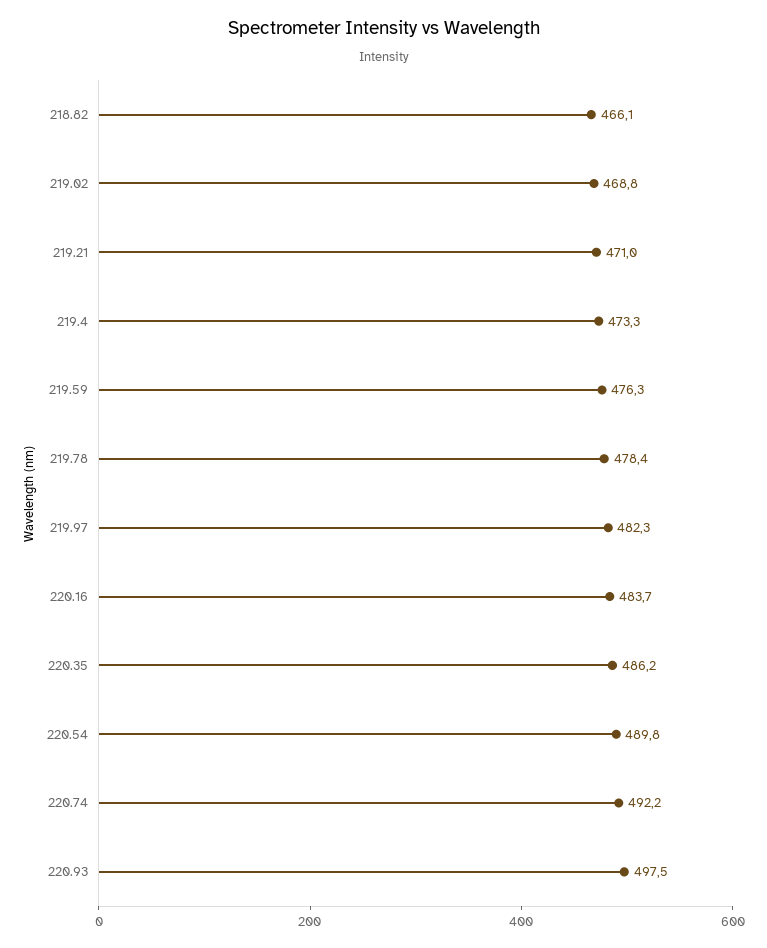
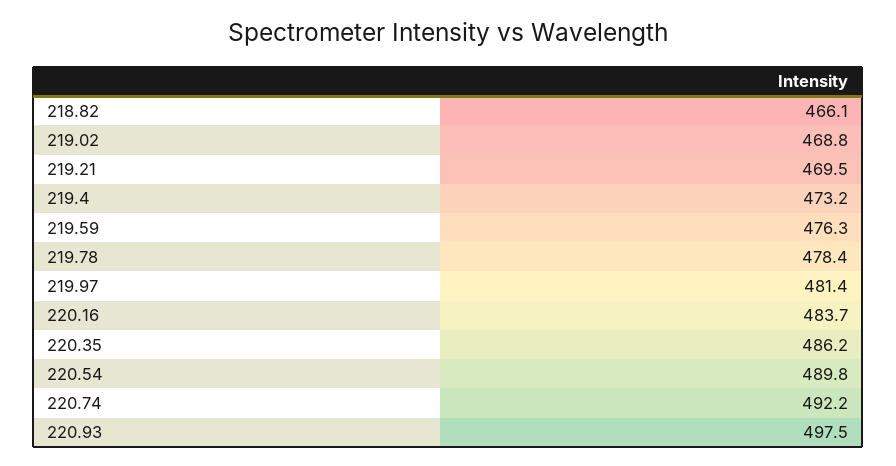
219.21: 471 -> 469.5
219.4: 473.3 -> 473.2
219.97: 482.3 -> 481.4

